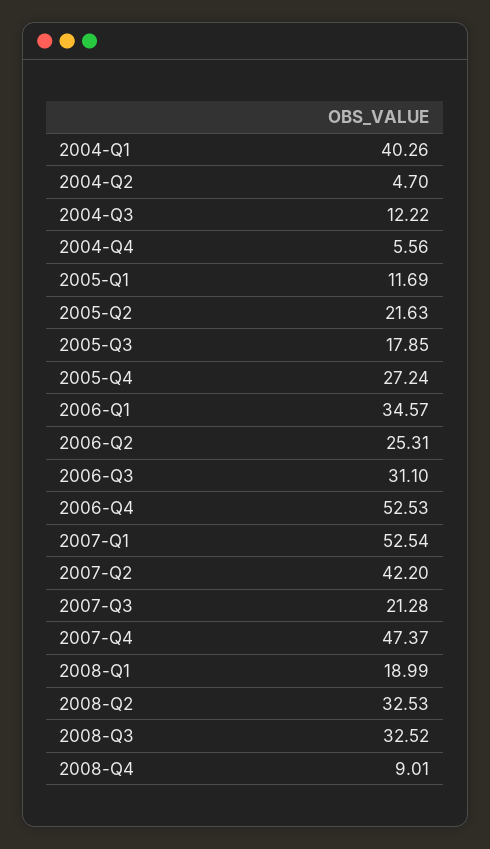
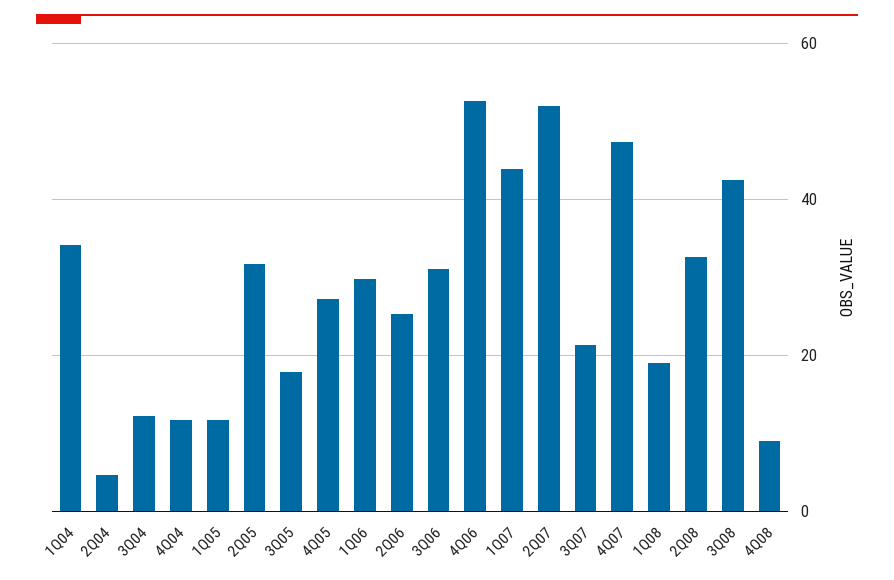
2004-Q1: 40.26 -> 34
2004-Q4: 5.56 -> 12
2005-Q2: 21.63 -> 32
2006-Q1: 34.57 -> 30
2007-Q1: 52.54 -> 44
2007-Q2: 42.2 -> 52
2008-Q3: 32.52 -> 42

